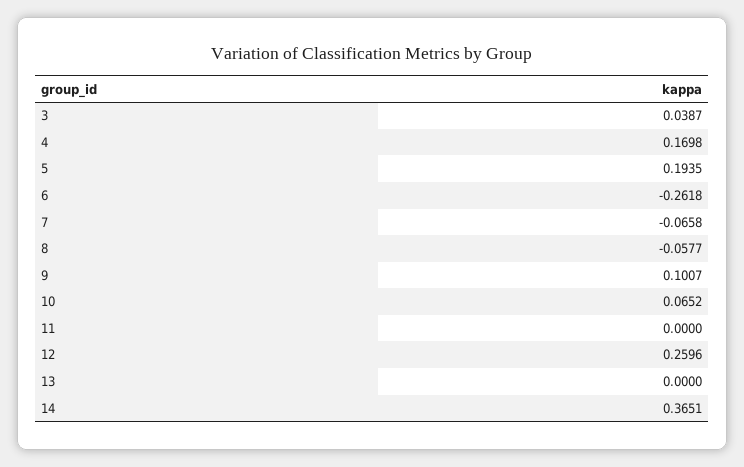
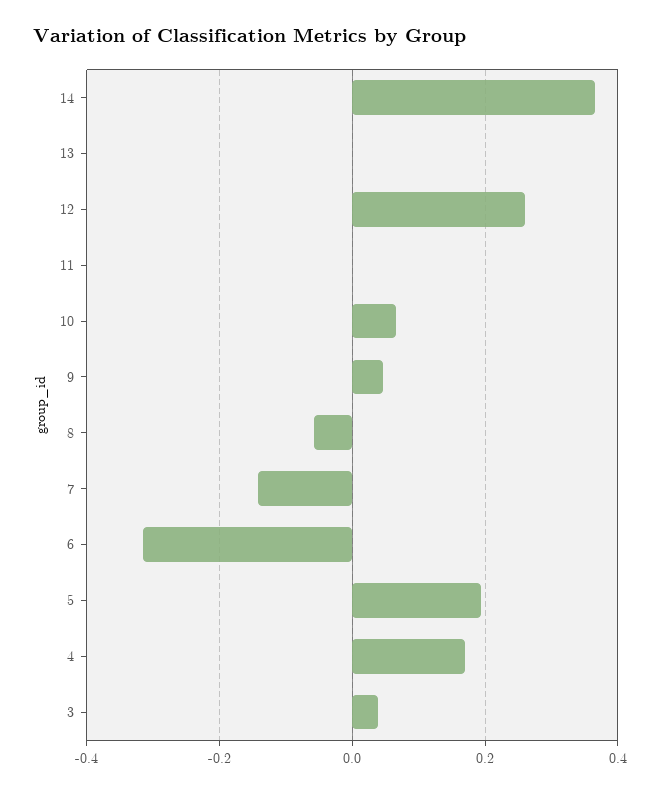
6: -0.2618 -> -0.32
7: -0.0658 -> -0.14
9: 0.1007 -> 0.04

